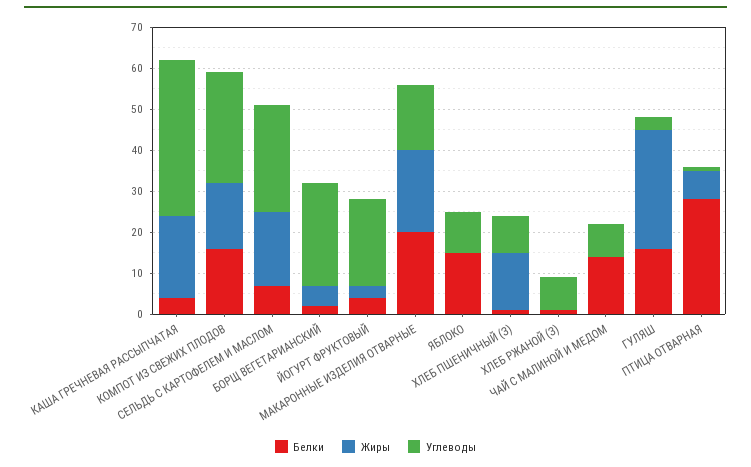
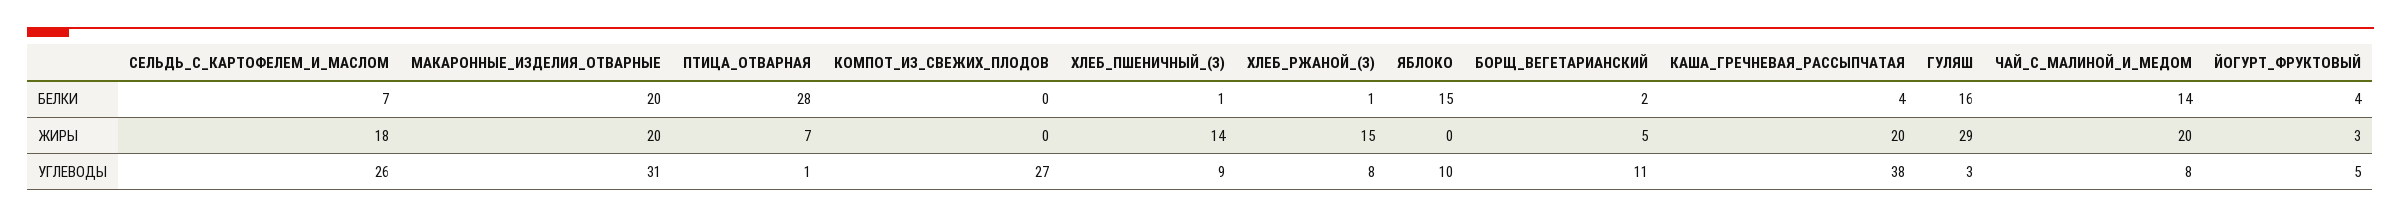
Белки, КОМПОТ ИЗ СВЕЖИХ ПЛОДОВ: 15 -> 0
Жиры, КОМПОТ ИЗ СВЕЖИХ ПЛОДОВ: 15 -> 0
Углеводы, БОРЩ ВЕГЕТАРИАНСКИЙ: 25 -> 11
Углеводы, ЙОГУРТ ФРУКТОВЫЙ: 20 -> 5
Углеводы, МАКАРОННЫЕ ИЗДЕЛИЯ ОТВАРНЫЕ: 15 -> 31
Жиры, ХЛЕБ РЖАНОЙ (З): 0 -> 15
Жиры, ЧАЙ С МАЛИНОЙ И МЕДОМ: 0 -> 20

